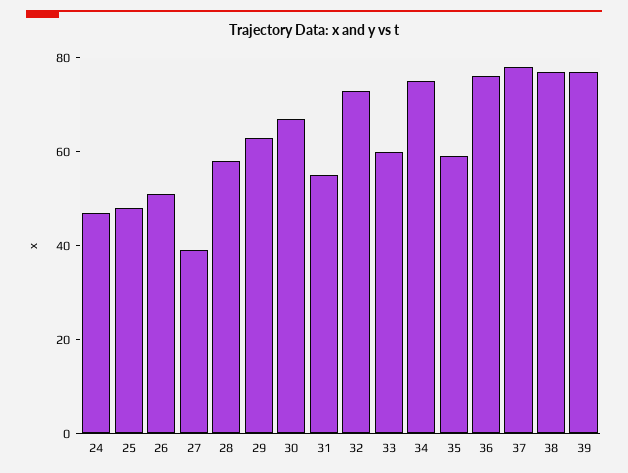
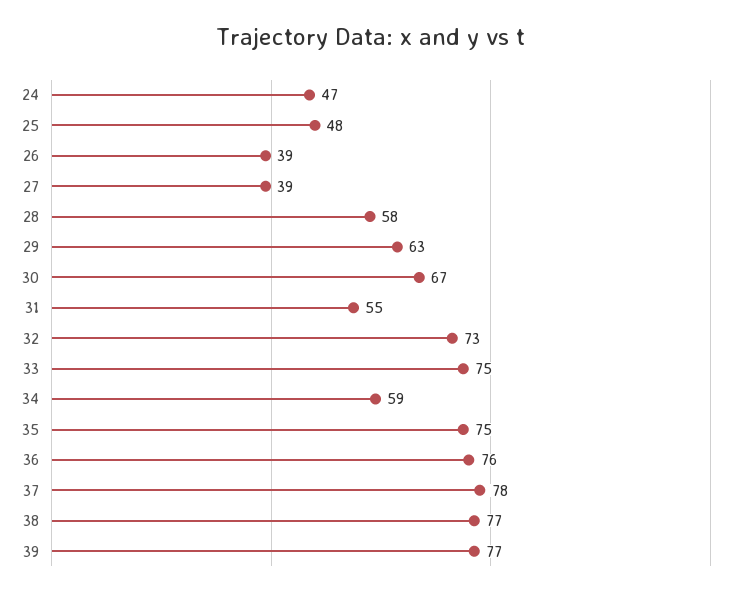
26: 50 -> 39
33: 60 -> 75
34: 75 -> 59
35: 60 -> 75

